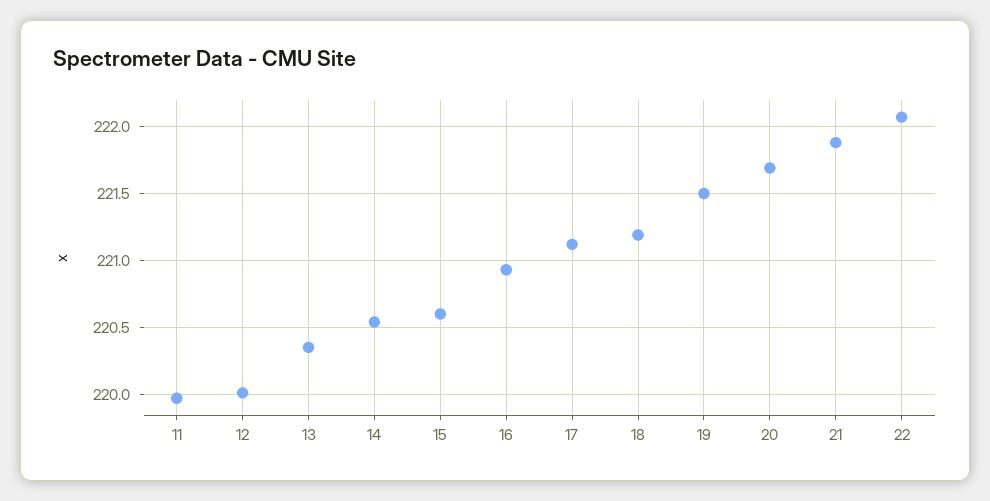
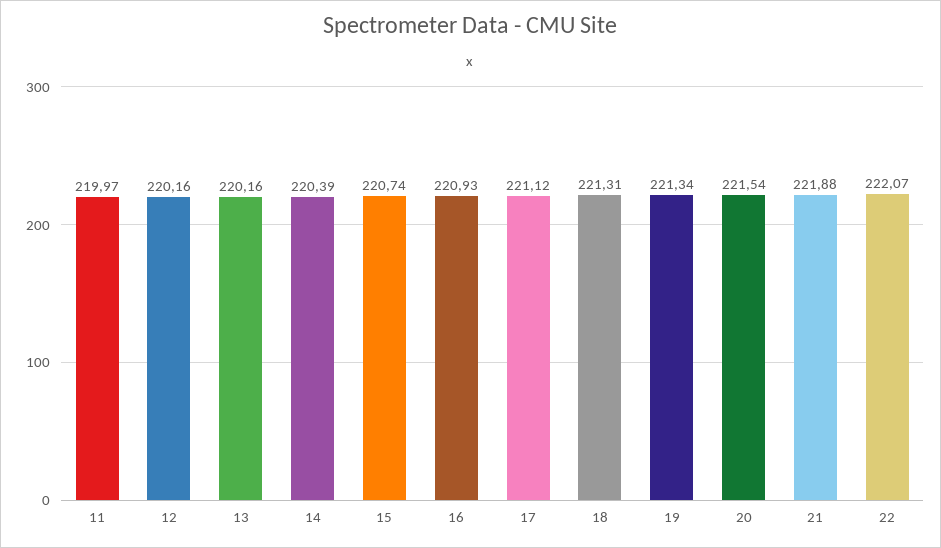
12: 220 -> 220.16
13: 220.35 -> 220.16
14: 220.55 -> 220.39
15: 220.6 -> 220.74
18: 221.2 -> 221.31
19: 221.5 -> 221.34
20: 221.7 -> 221.54

